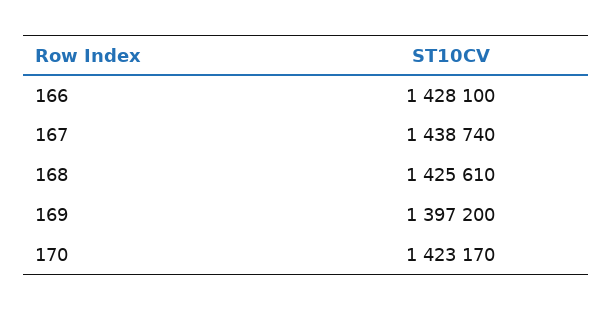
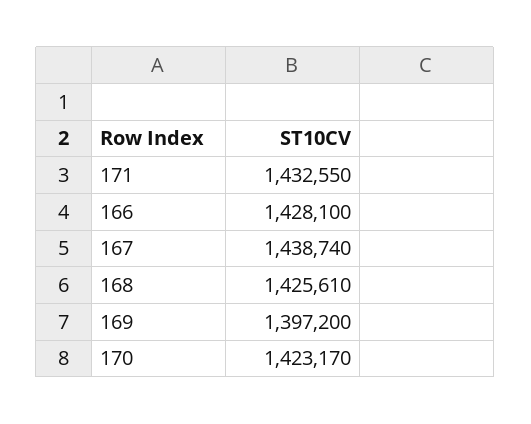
171: none -> 1432550

